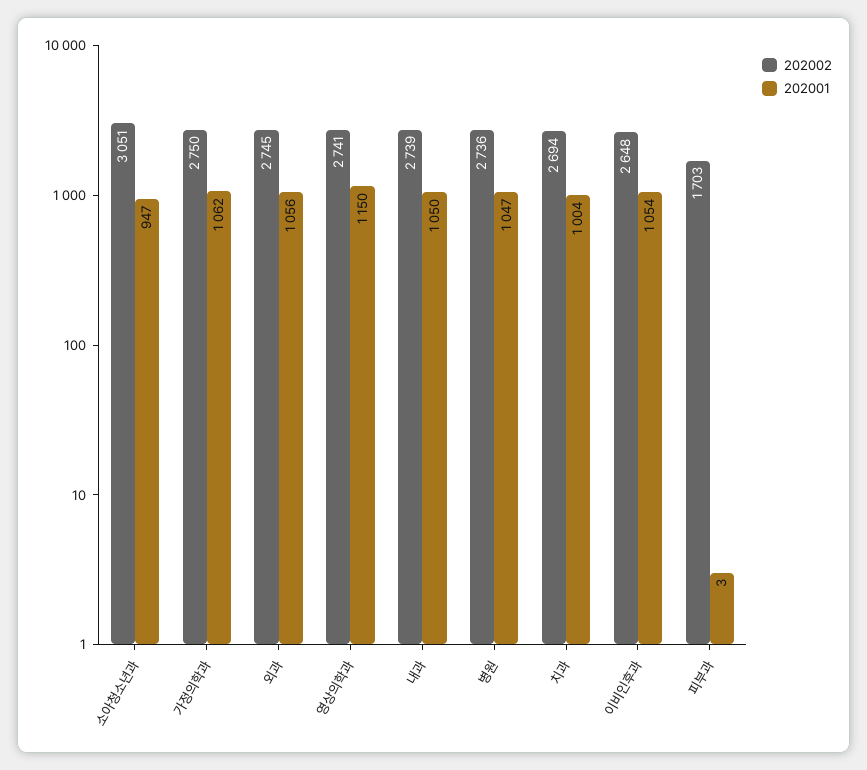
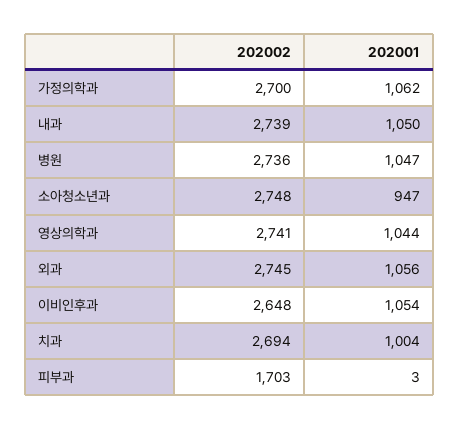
202002, 소아청소년과: 3051 -> 2748
202002, 가정의학과: 2750 -> 2700
202001, 영상의학과: 1150 -> 1044

